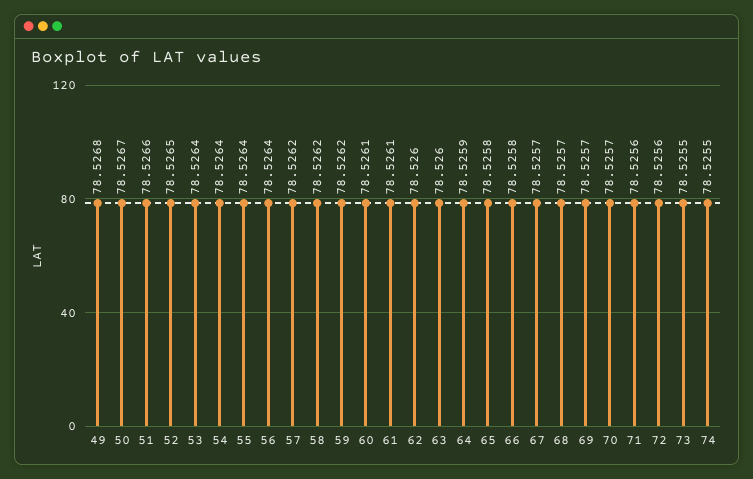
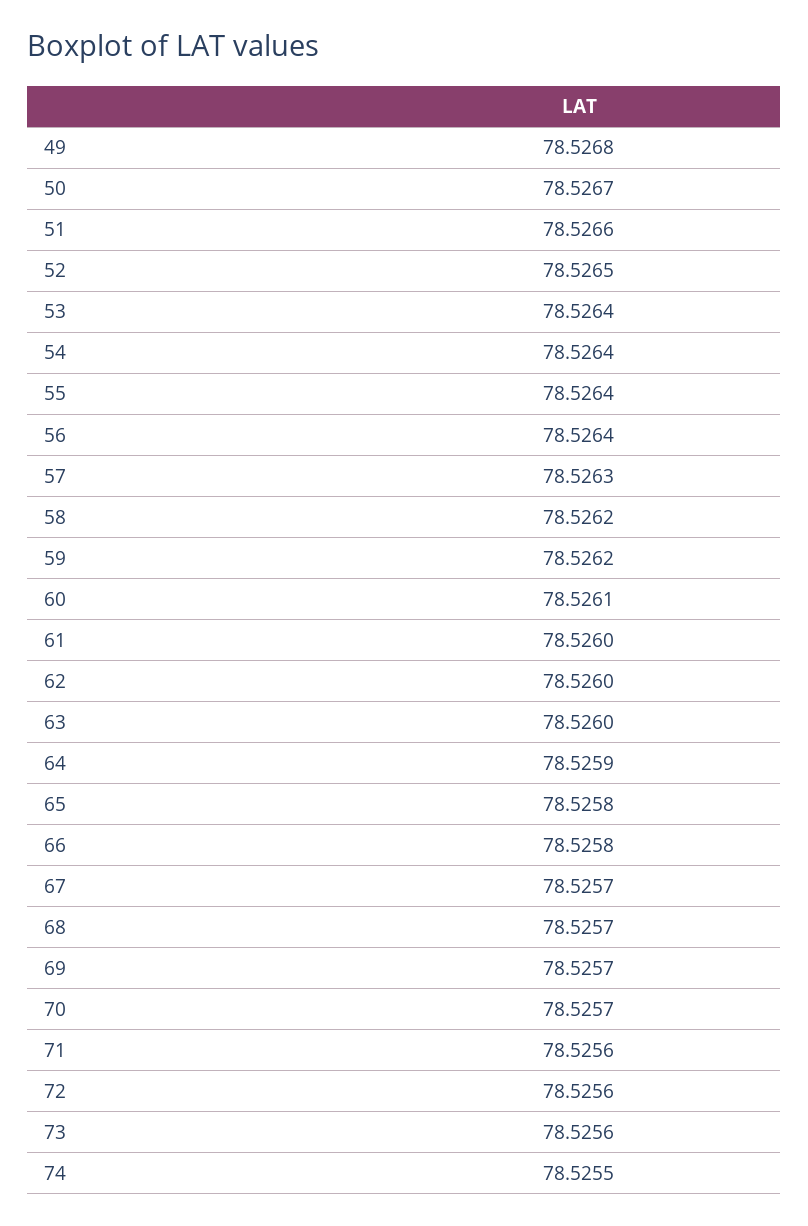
57: 78.5262 -> 78.5263
61: 78.5261 -> 78.526
73: 78.5255 -> 78.5256

